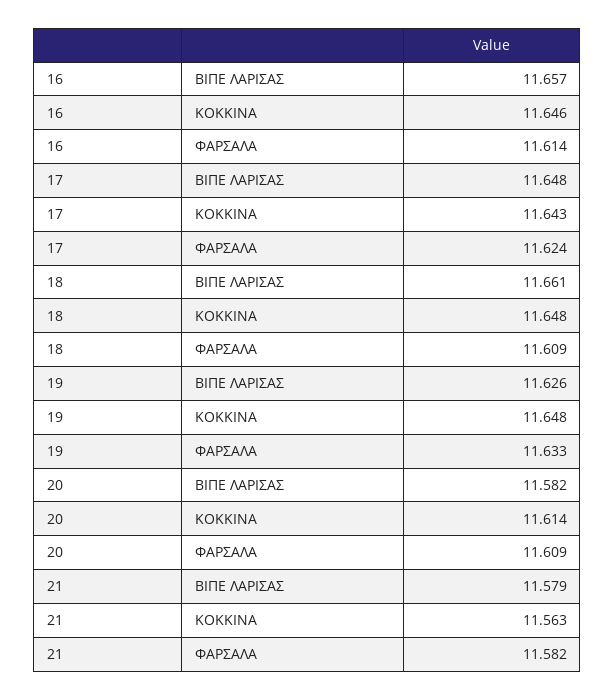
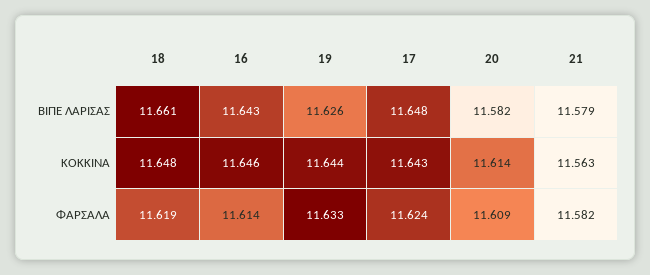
16, ΒΙΠΕ ΛΑΡΙΣΑΣ: 11.657 -> 11.643
18, ΦΑΡΣΑΛΑ: 11.609 -> 11.619
19, ΚΟΚΚΙΝΑ: 11.648 -> 11.644

